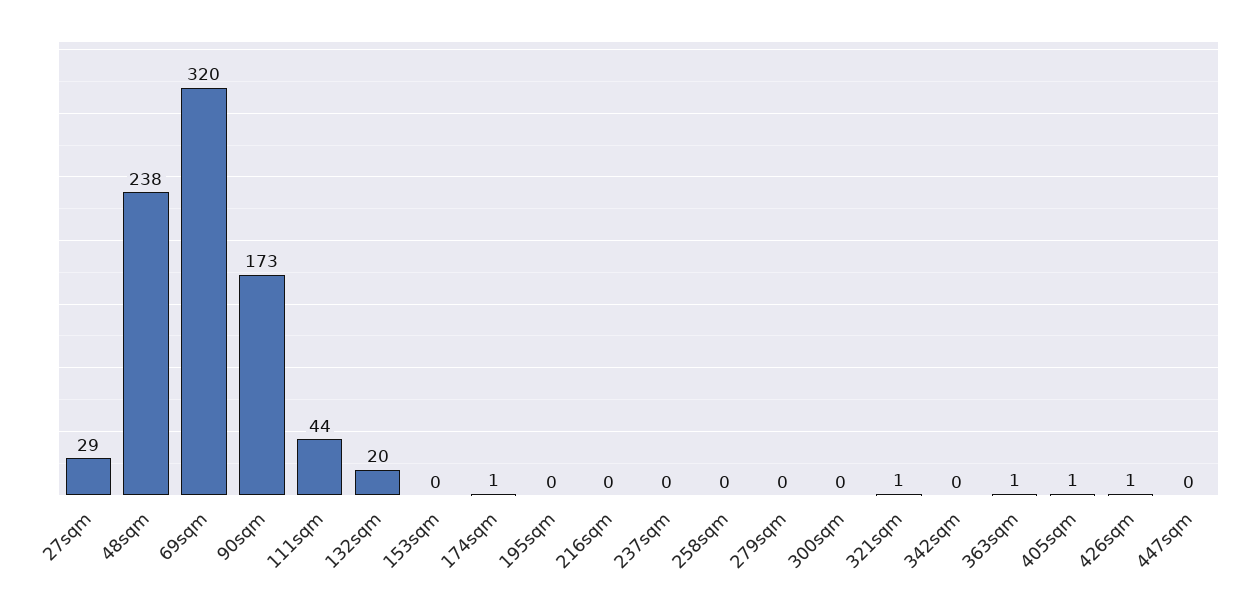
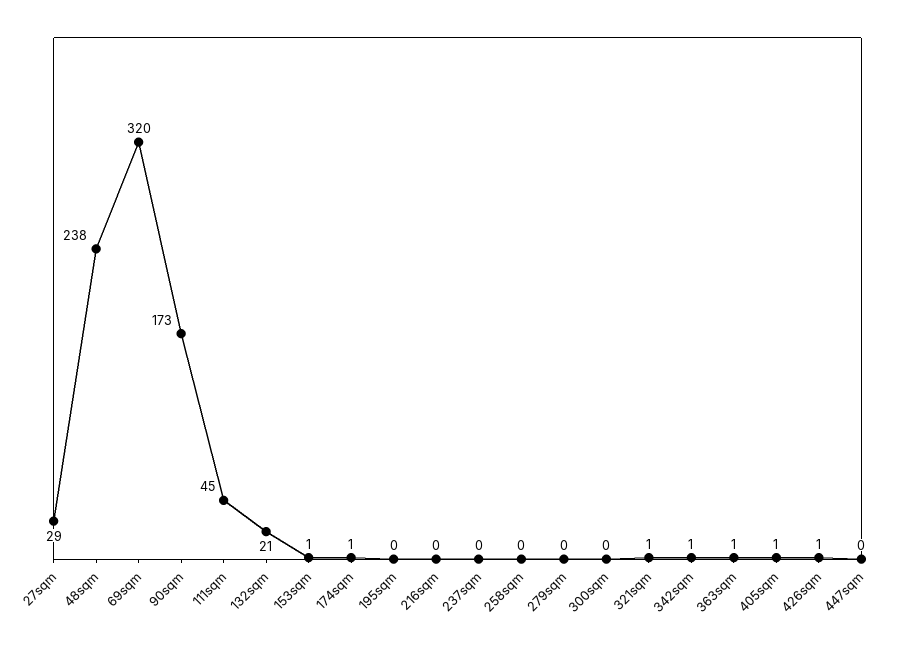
111sqm: 44 -> 45
132sqm: 20 -> 21
153sqm: 0 -> 1
342sqm: 0 -> 1

